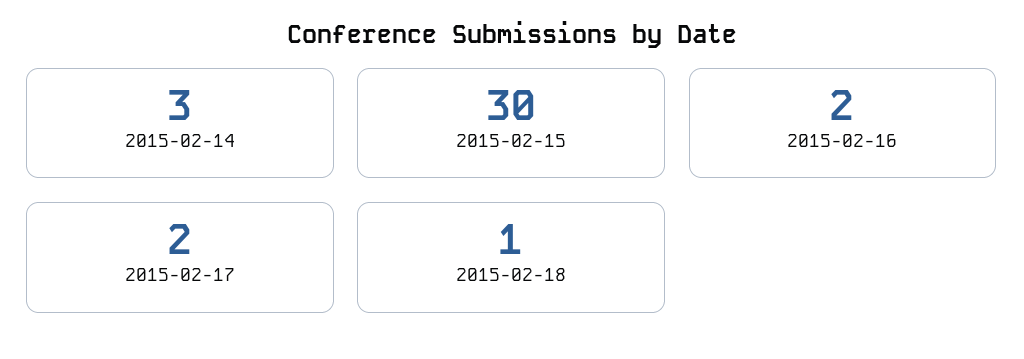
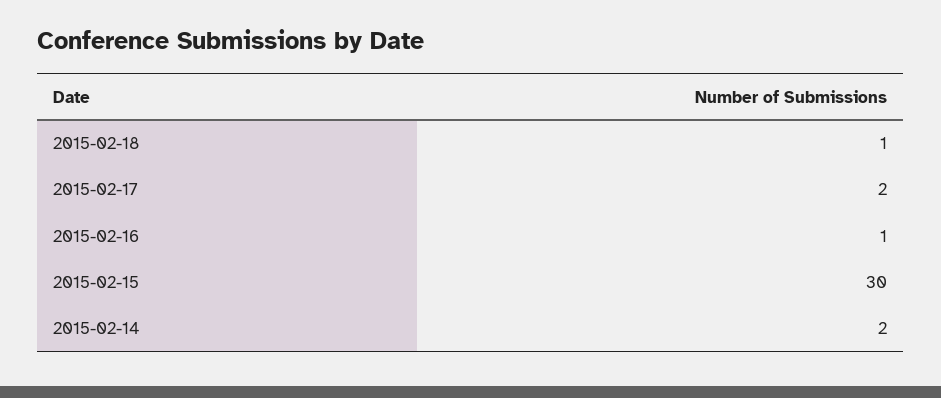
2015-02-14: 3 -> 2
2015-02-16: 2 -> 1

